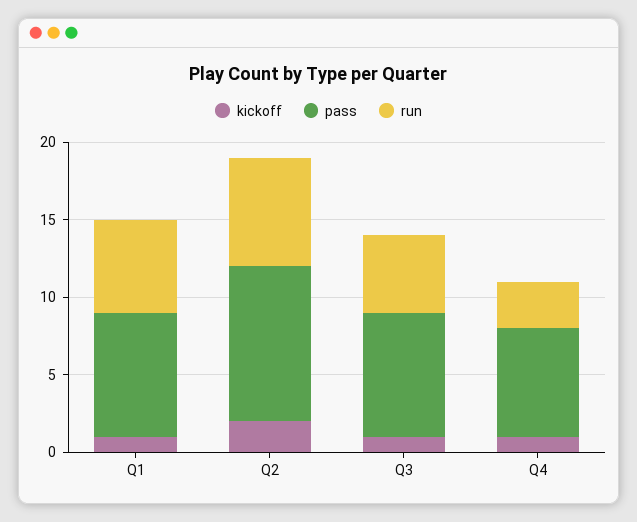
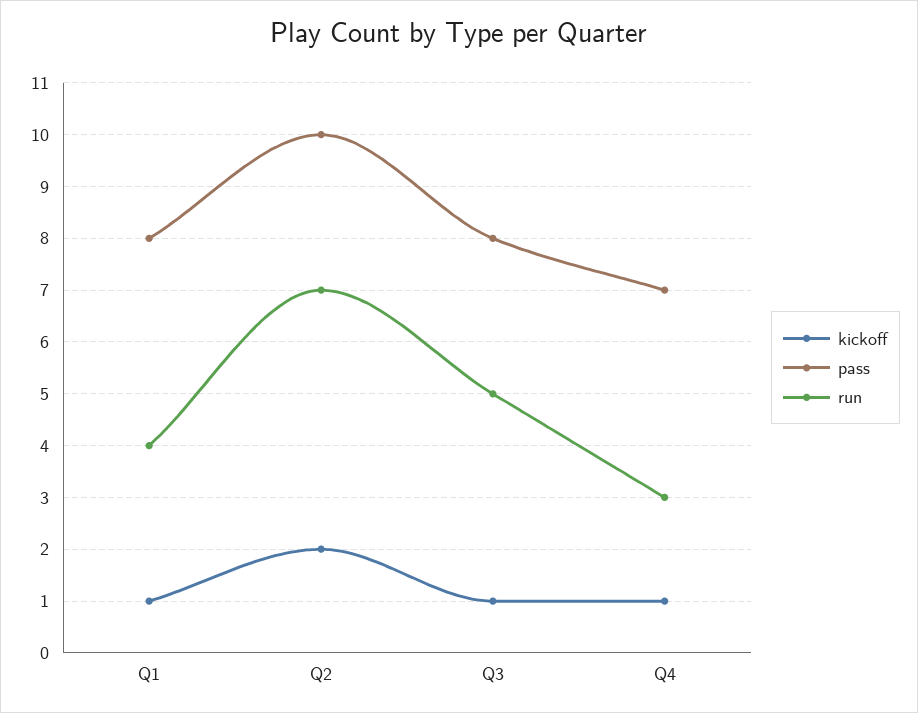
run, Q1: 6 -> 4

